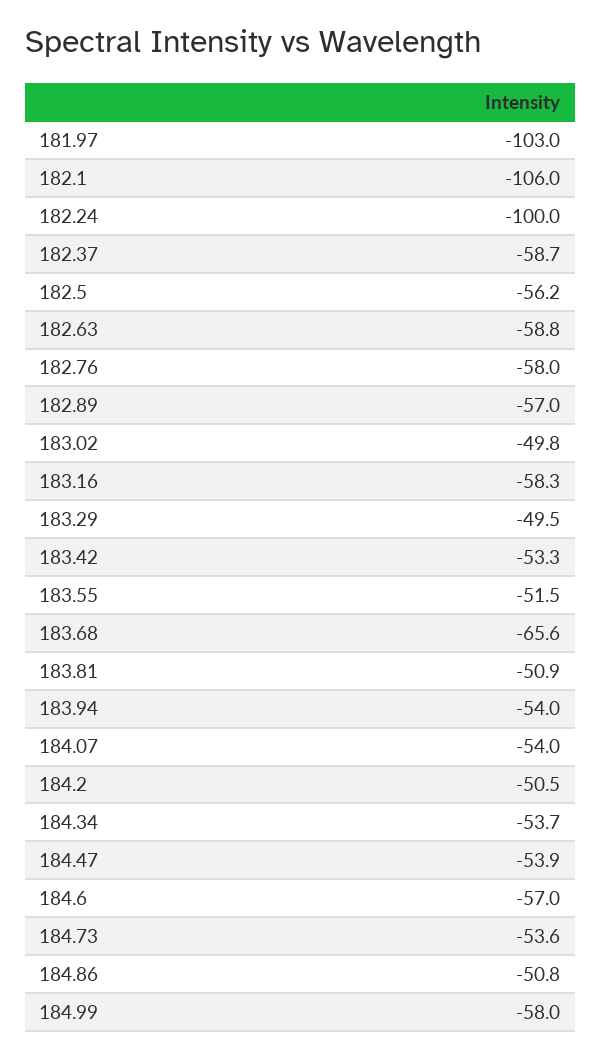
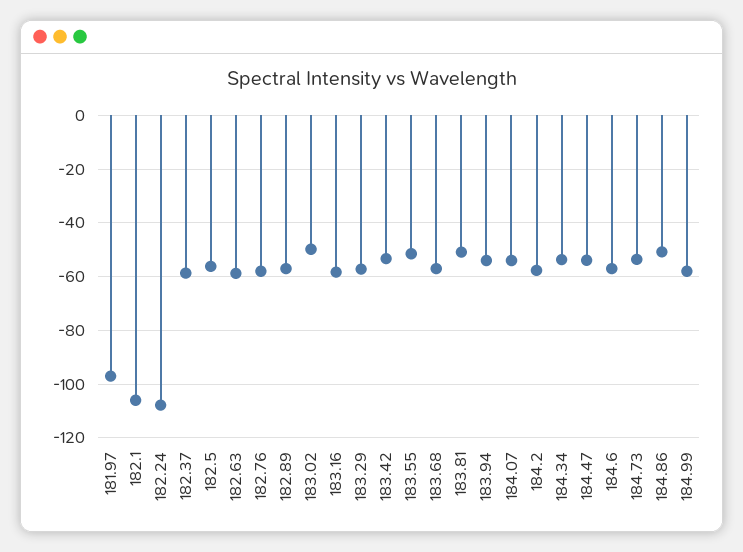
181.97: -103 -> -97.5
182.24: -100 -> -107.5
183.29: -49.5 -> -57.5
183.68: -65.6 -> -57.5
184.2: -50.5 -> -57.5

